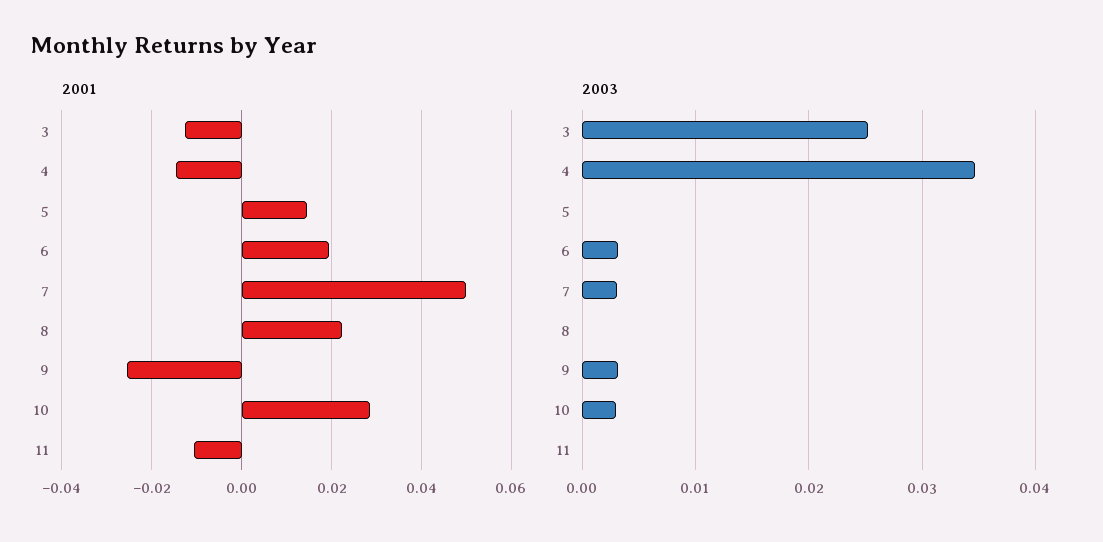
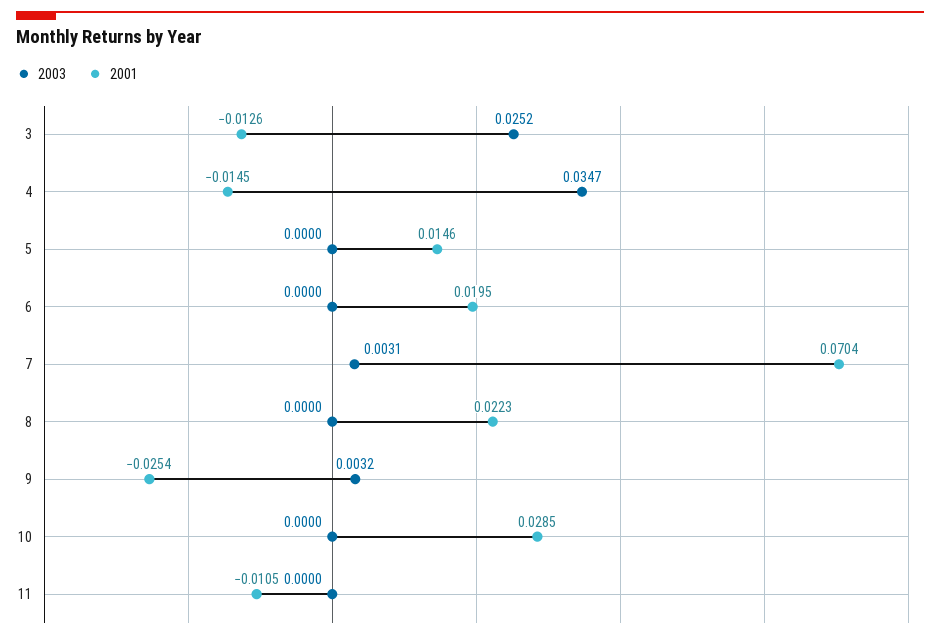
2001, 7: 0.05 -> 0.0704
2003, 6: 0.003 -> 0
2003, 10: 0.003 -> 0

